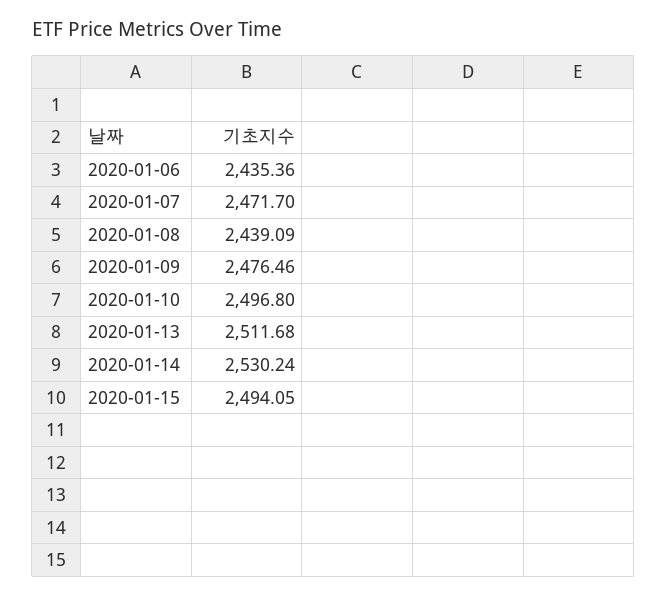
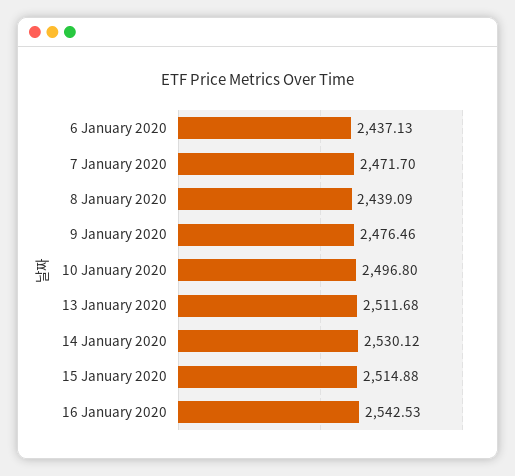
2020-01-06: 2435.36 -> 2437.13
2020-01-14: 2530.24 -> 2530.12
2020-01-15: 2494.05 -> 2514.88
16 January 2020: none -> 2542.53

